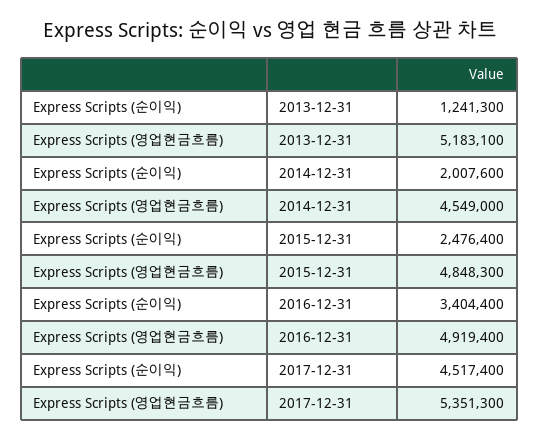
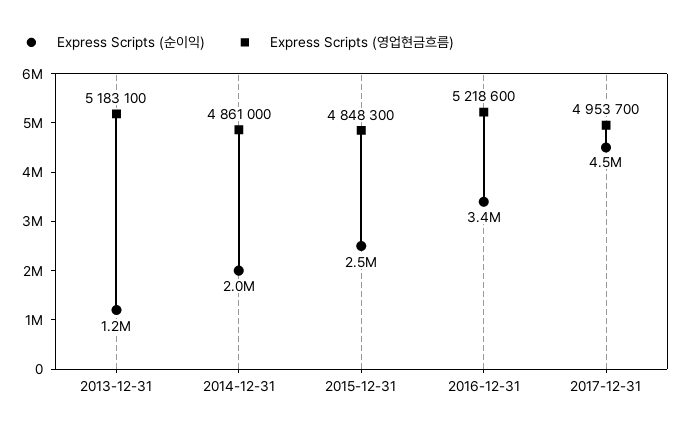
Express Scripts (영업현금흐름), 2014-12-31: 4549000 -> 4861000
Express Scripts (영업현금흐름), 2016-12-31: 4919400 -> 5218600
Express Scripts (영업현금흐름), 2017-12-31: 5351300 -> 4953700

